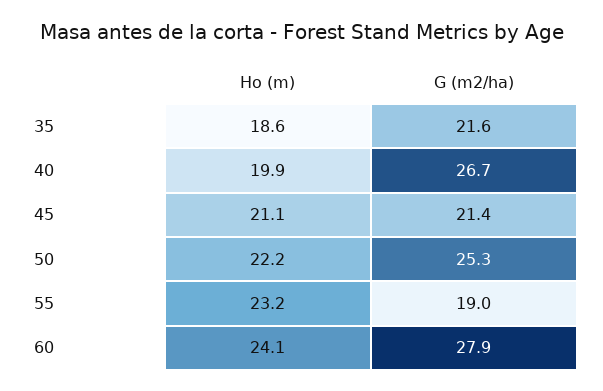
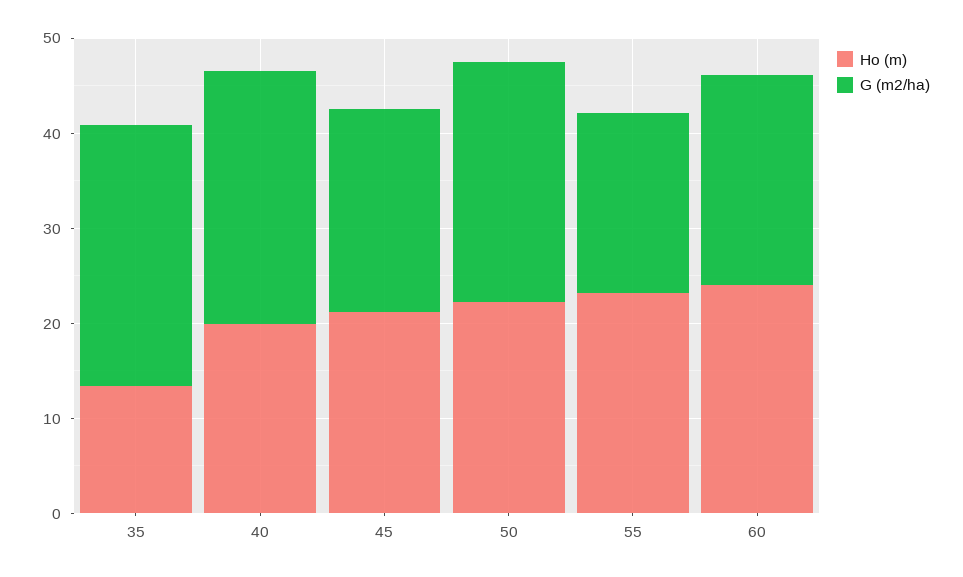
Ho (m), 35: 18.6 -> 14
G (m2/ha), 35: 21.6 -> 28
G (m2/ha), 60: 27.9 -> 22

